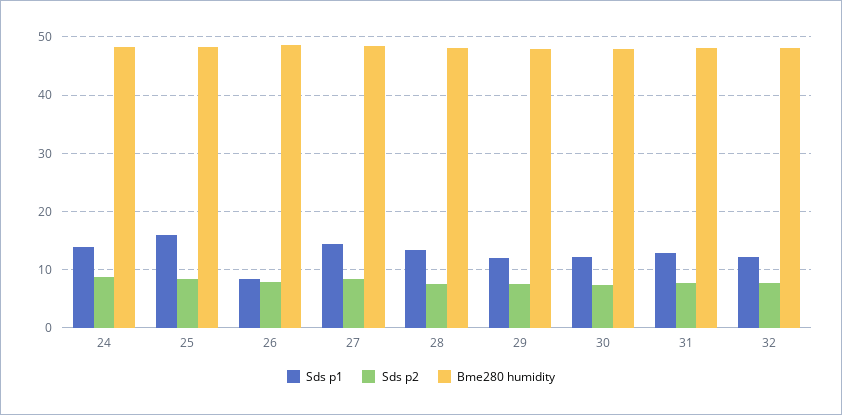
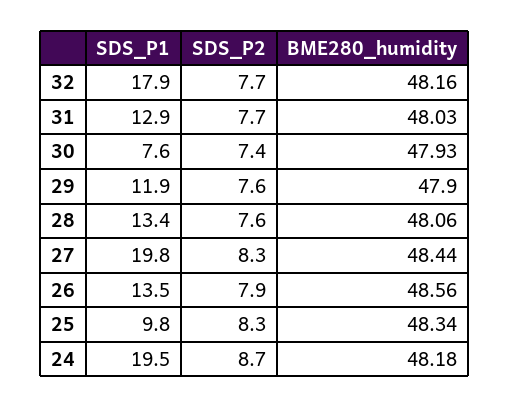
Sds p1, 24: 14 -> 19.5
Sds p1, 25: 16 -> 9.8
Sds p1, 26: 8 -> 13.5
Sds p1, 27: 14 -> 19.8
Sds p1, 30: 12 -> 7.6
Sds p1, 32: 12 -> 17.9

